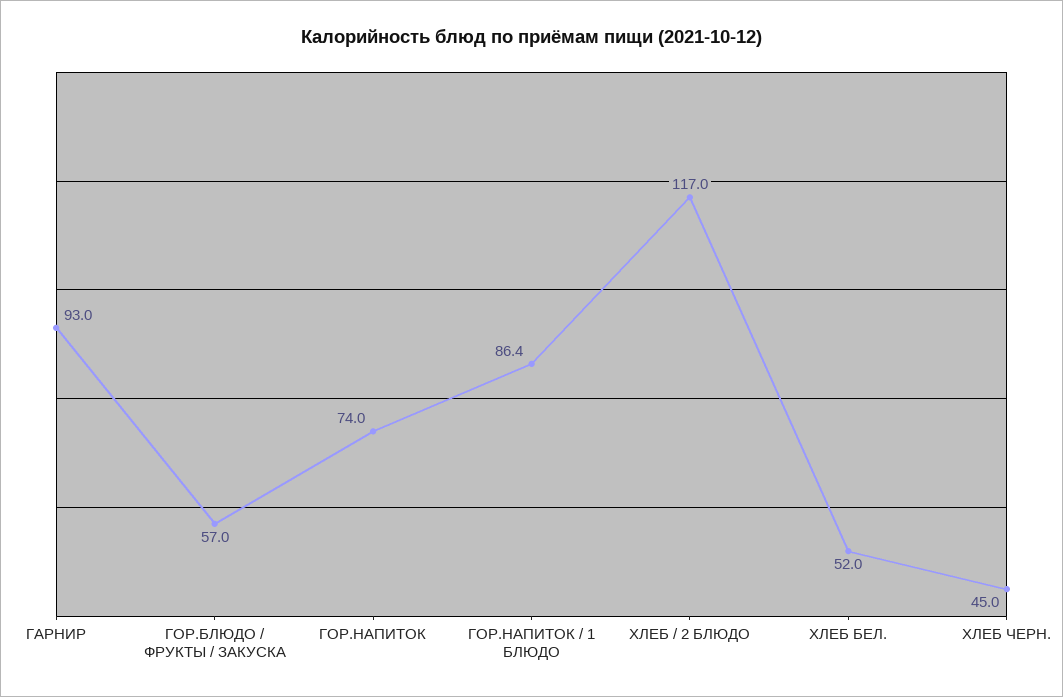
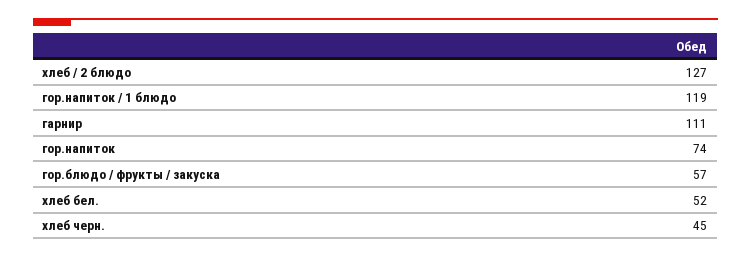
ГАРНИР: 93 -> 111
ГОР.НАПИТОК / 1 БЛЮДО: 86.4 -> 119
ХЛЕБ / 2 БЛЮДО: 117 -> 127

